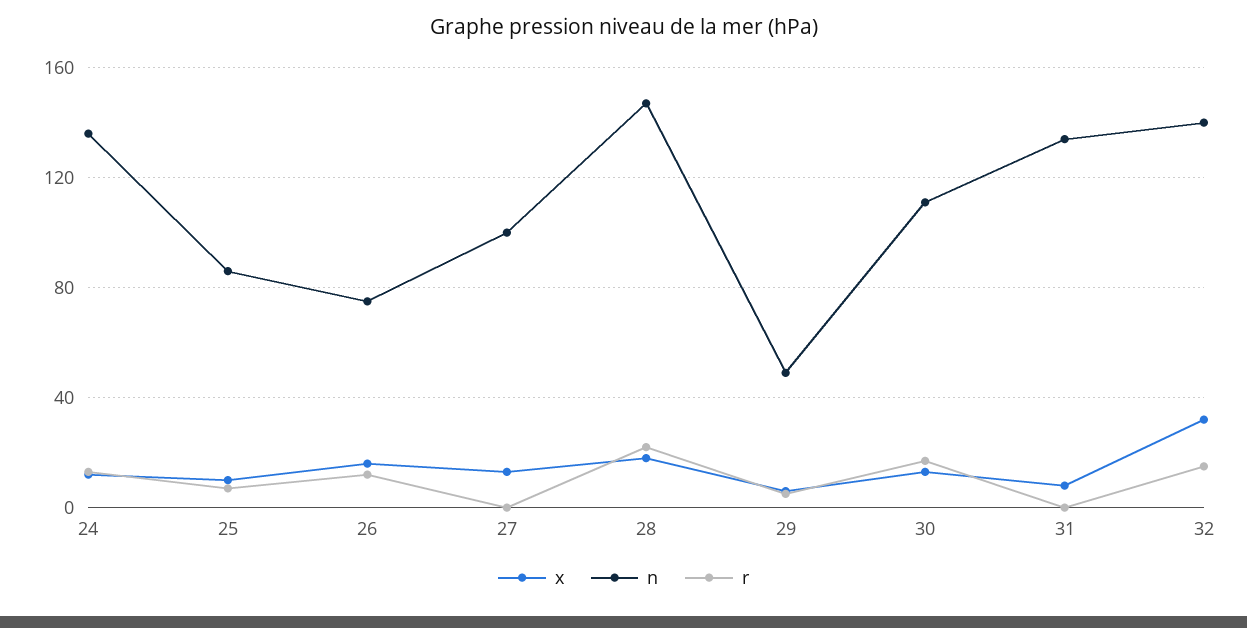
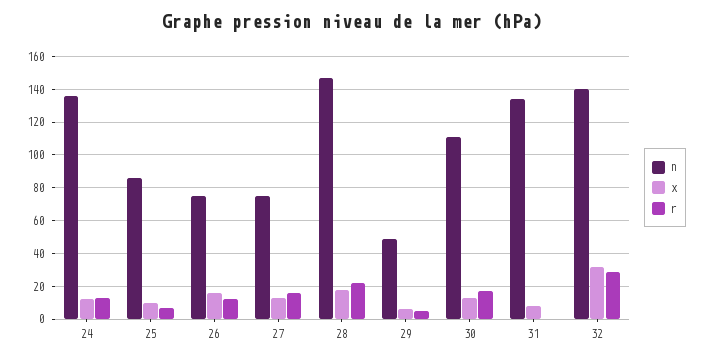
n, 27: 100 -> 75
r, 27: 0 -> 15
r, 32: 15 -> 30

